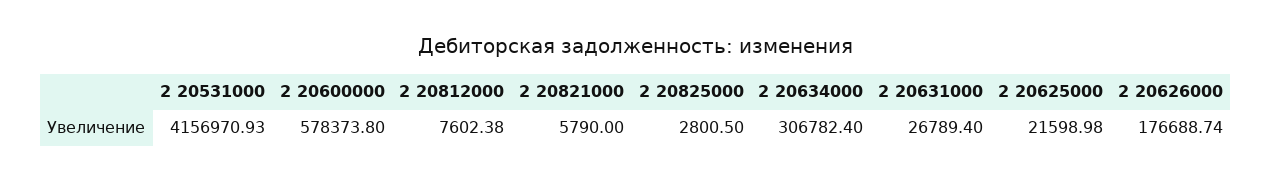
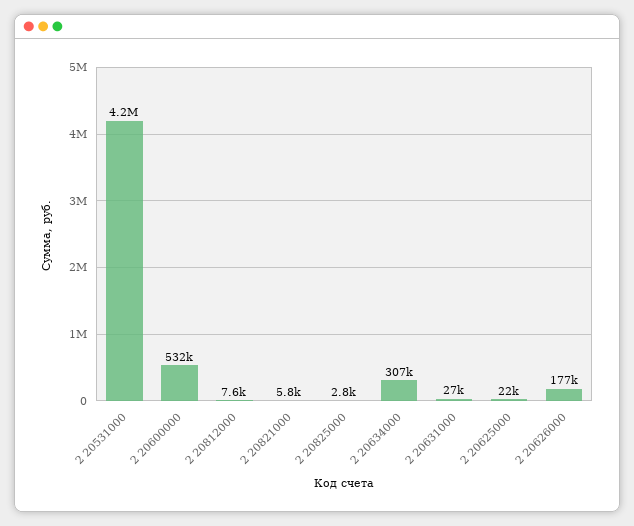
2 20600000: 578373.8 -> 532000

